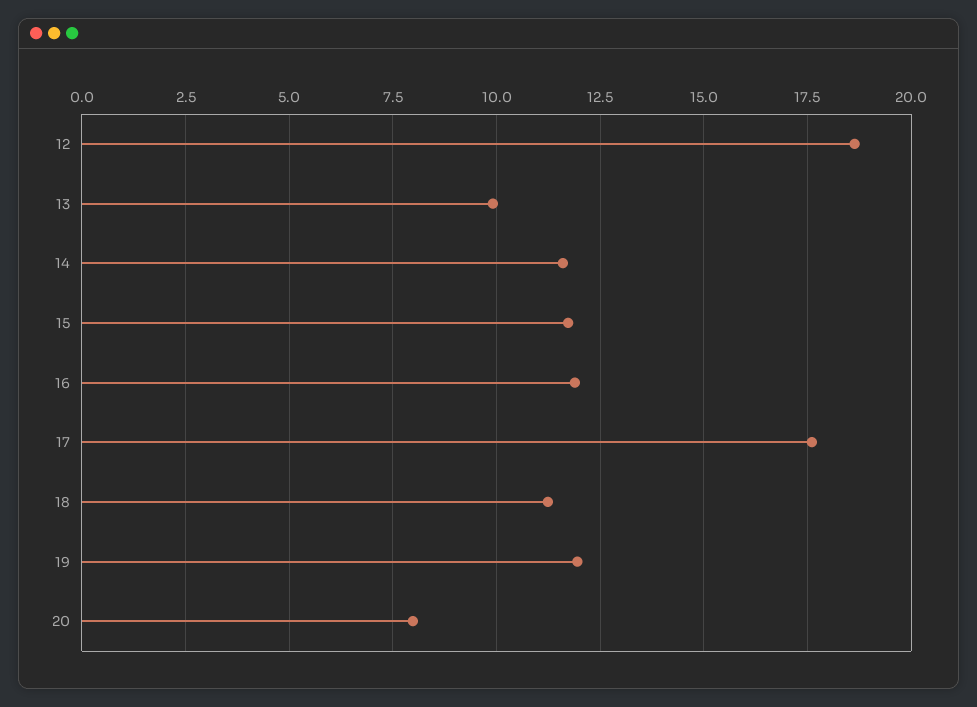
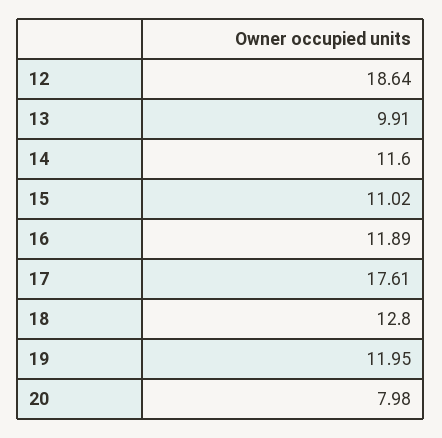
15: 11.75 -> 11.02
18: 11.25 -> 12.8

